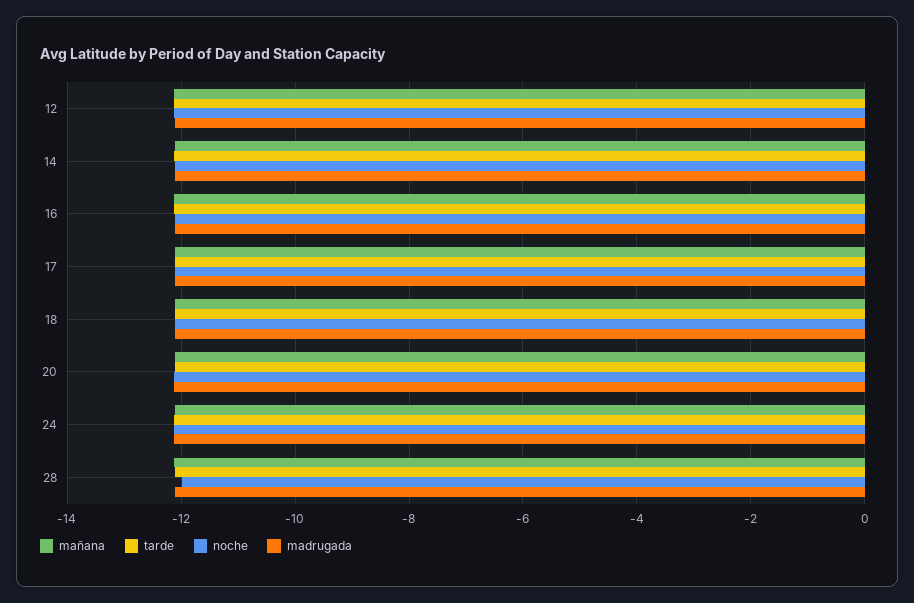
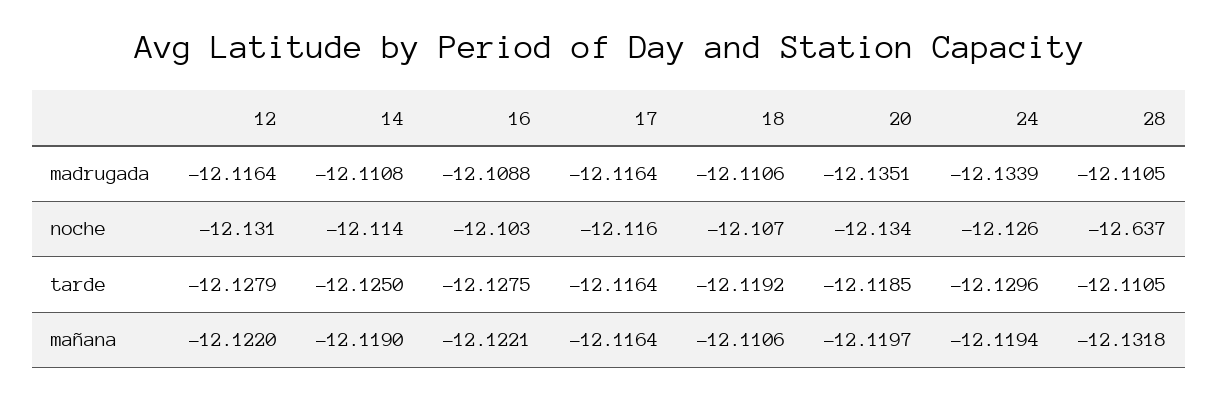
noche, 28: -12 -> -12.637

